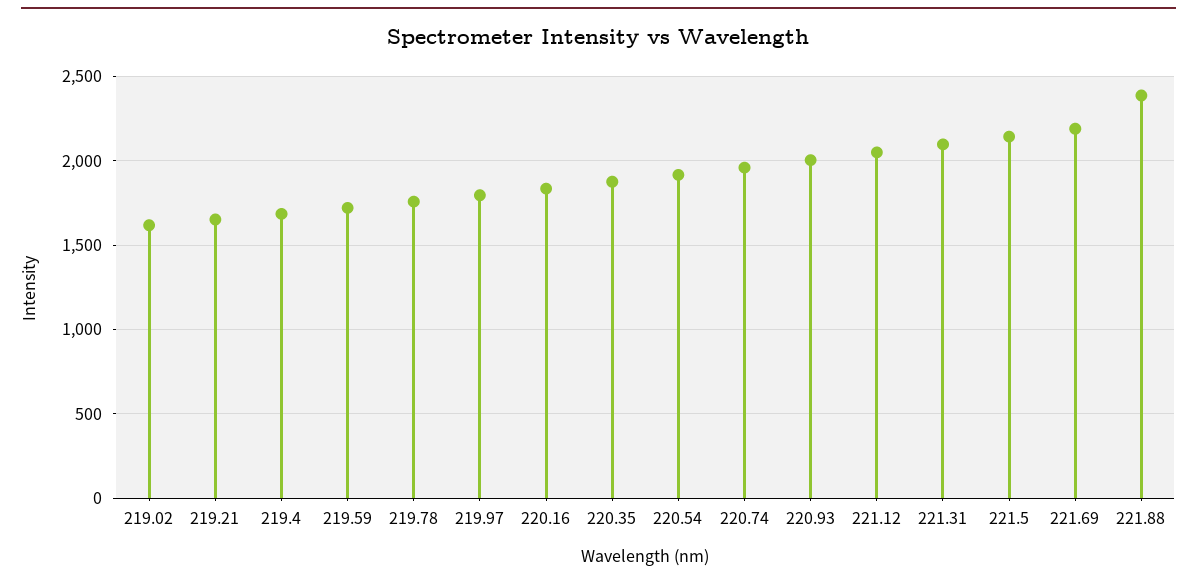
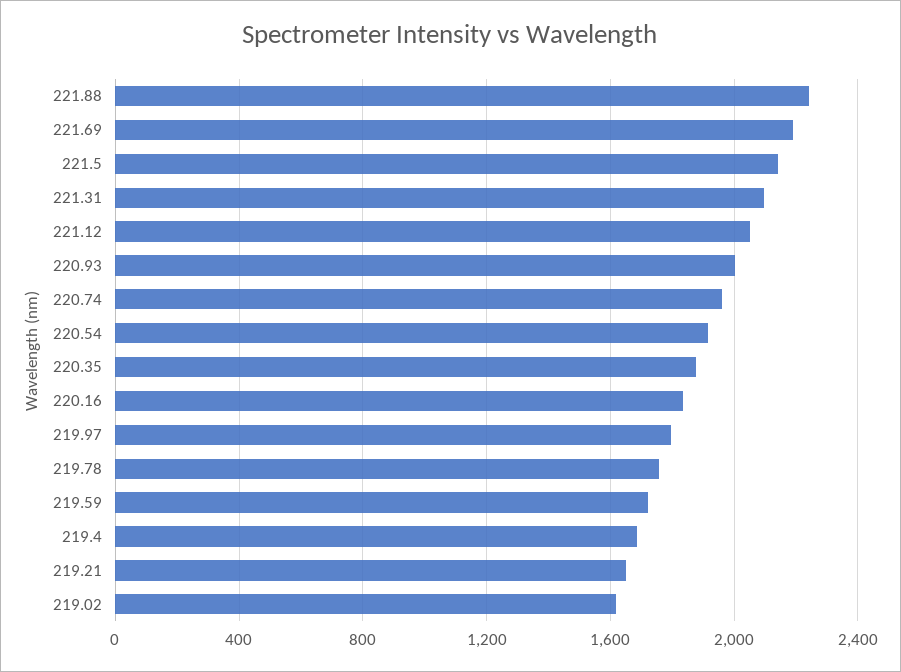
221.88: 2400 -> 2250

